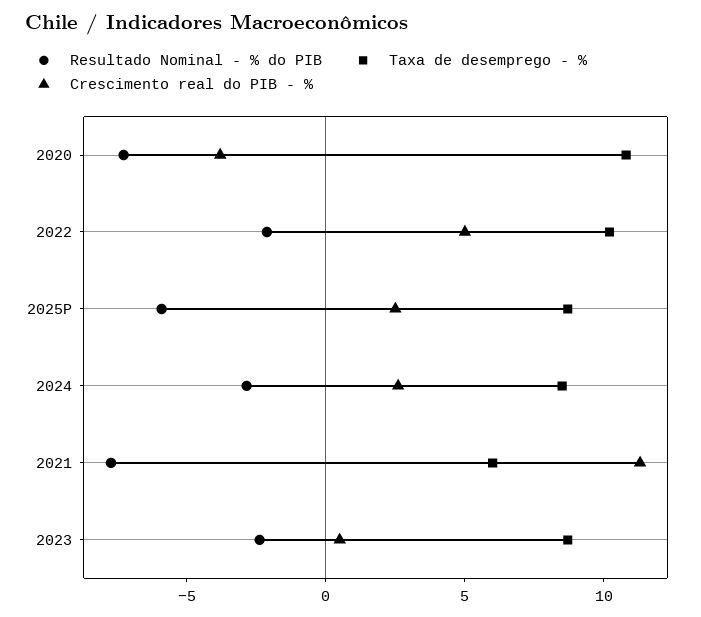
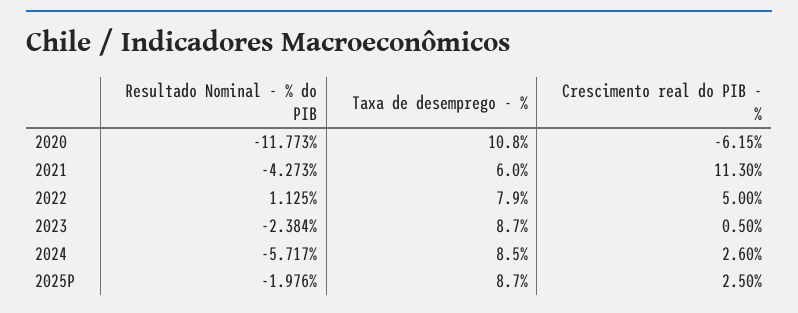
Resultado Nominal - % do PIB, 2020: -7 -> -11.773
Crescimento real do PIB - %, 2020: -4 -> -6.15
Resultado Nominal - % do PIB, 2022: -2 -> 1.125
Taxa de desemprego - %, 2022: 10 -> 7.9
Resultado Nominal - % do PIB, 2025P: -6 -> -1.976
Resultado Nominal - % do PIB, 2024: -3 -> -5.717
Resultado Nominal - % do PIB, 2021: -8 -> -4.273

